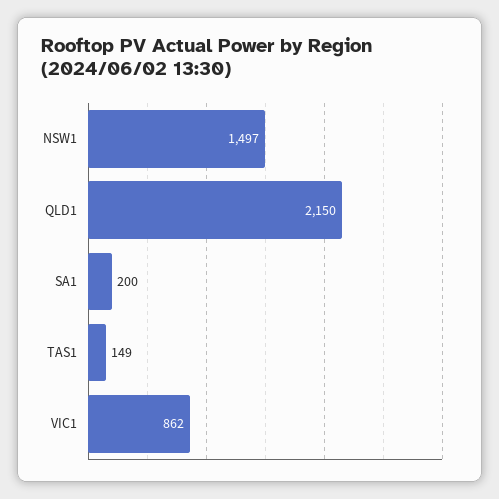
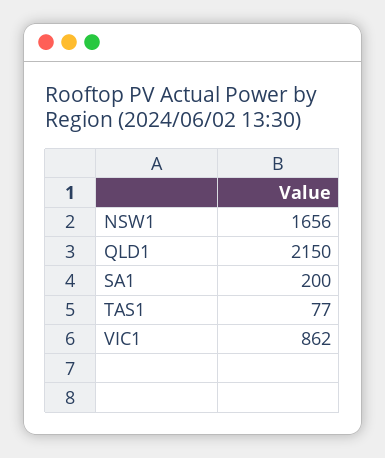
NSW1: 1497 -> 1656
TAS1: 149 -> 77

